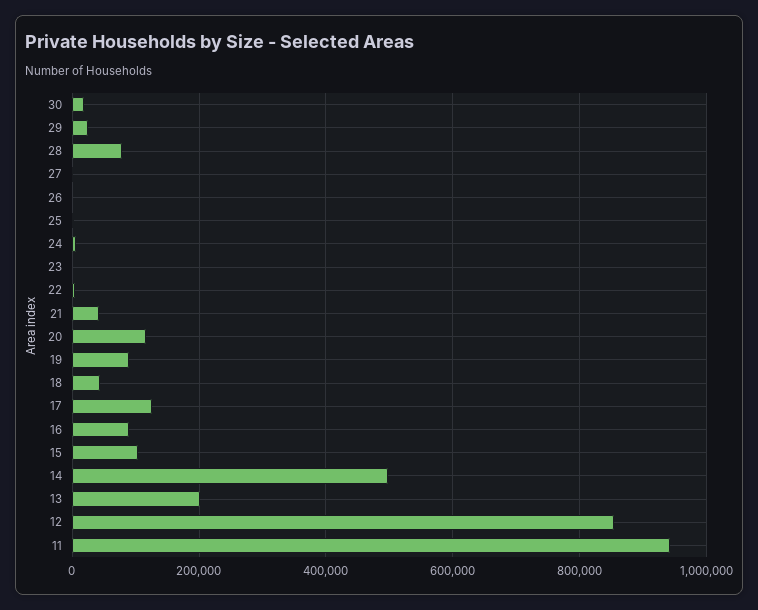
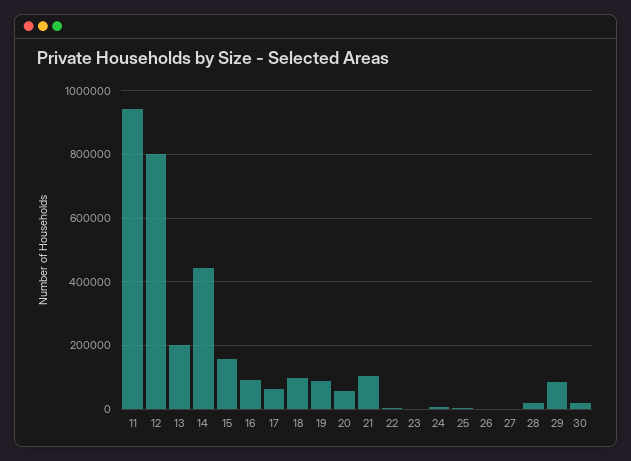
29: 20000 -> 80000
28: 80000 -> 20000
21: 40000 -> 100000
20: 120000 -> 60000
18: 40000 -> 100000
17: 120000 -> 60000
15: 100000 -> 160000
14: 500000 -> 440000
12: 860000 -> 800000

